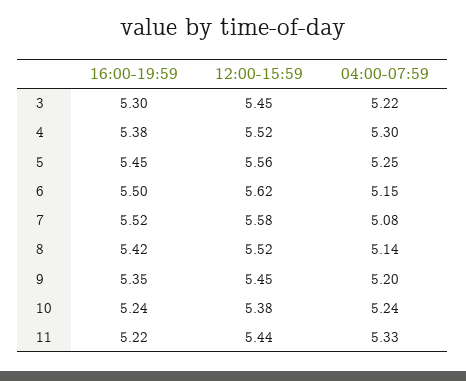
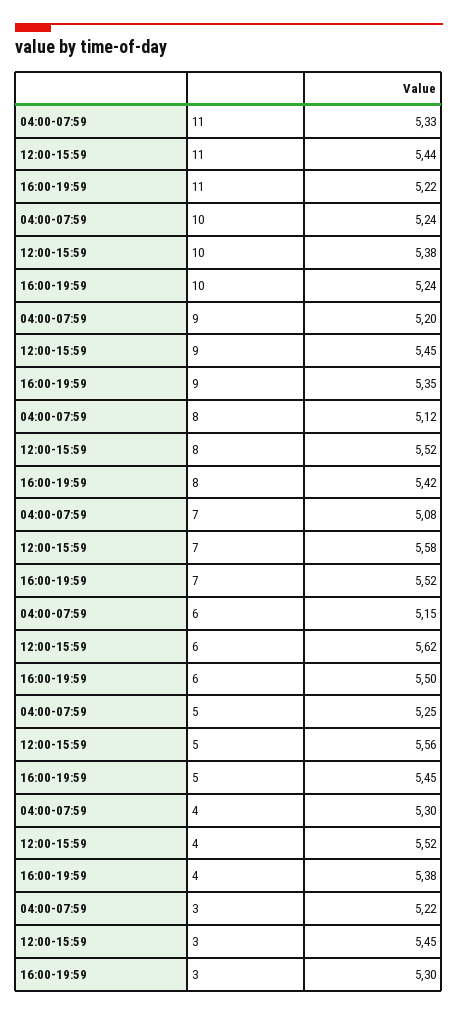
04:00-07:59, 8: 5.14 -> 5.12

